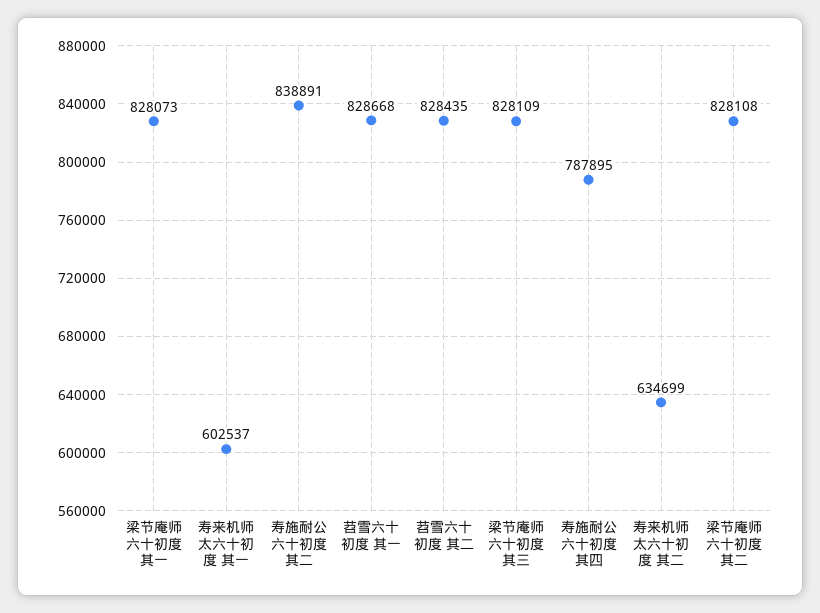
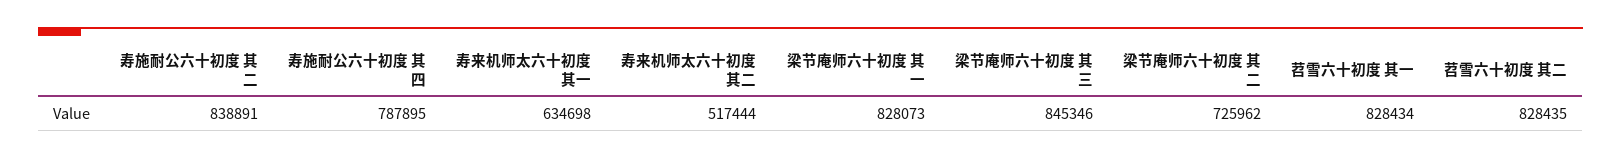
寿来机师太六十初度 其一: 602537 -> 634698
苕雪六十初度 其一: 828668 -> 828434
梁节庵师六十初度 其三: 828109 -> 845346
寿来机师太六十初度 其二: 634699 -> 517444
梁节庵师六十初度 其二: 828108 -> 725962

